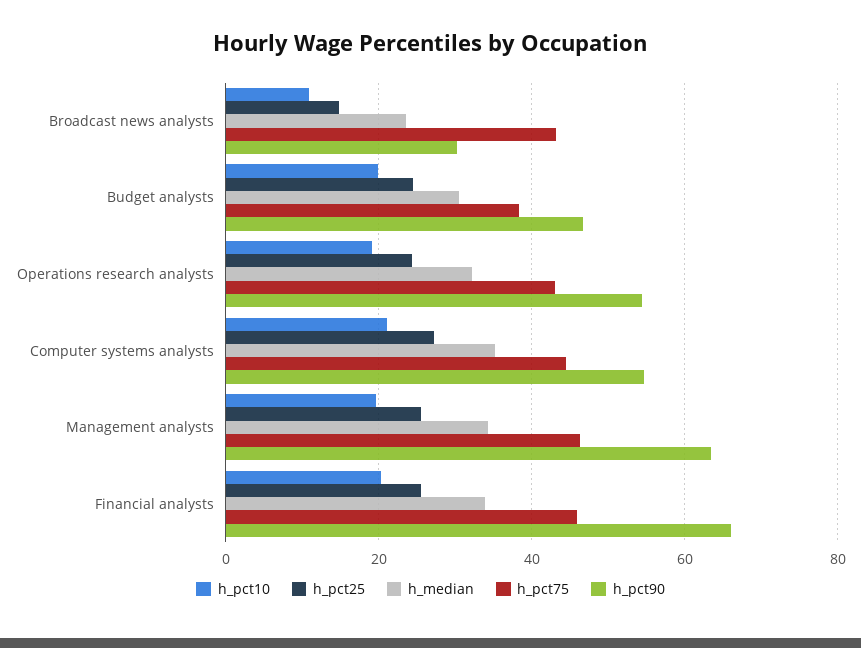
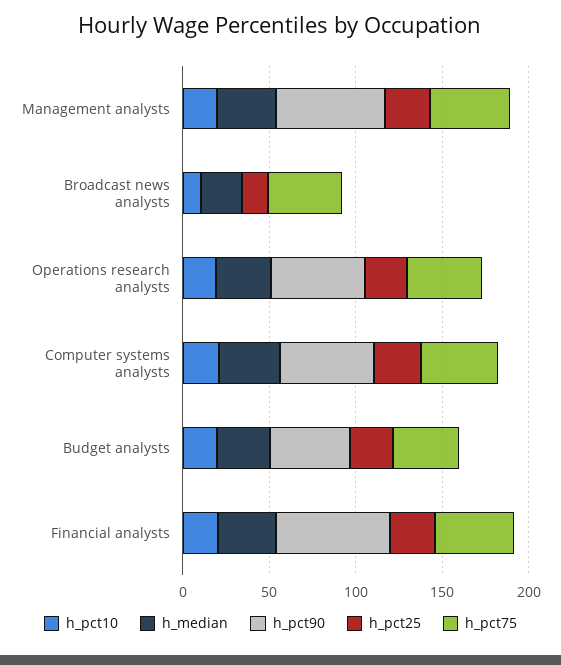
h_pct90, Broadcast news analysts: 30 -> 0

